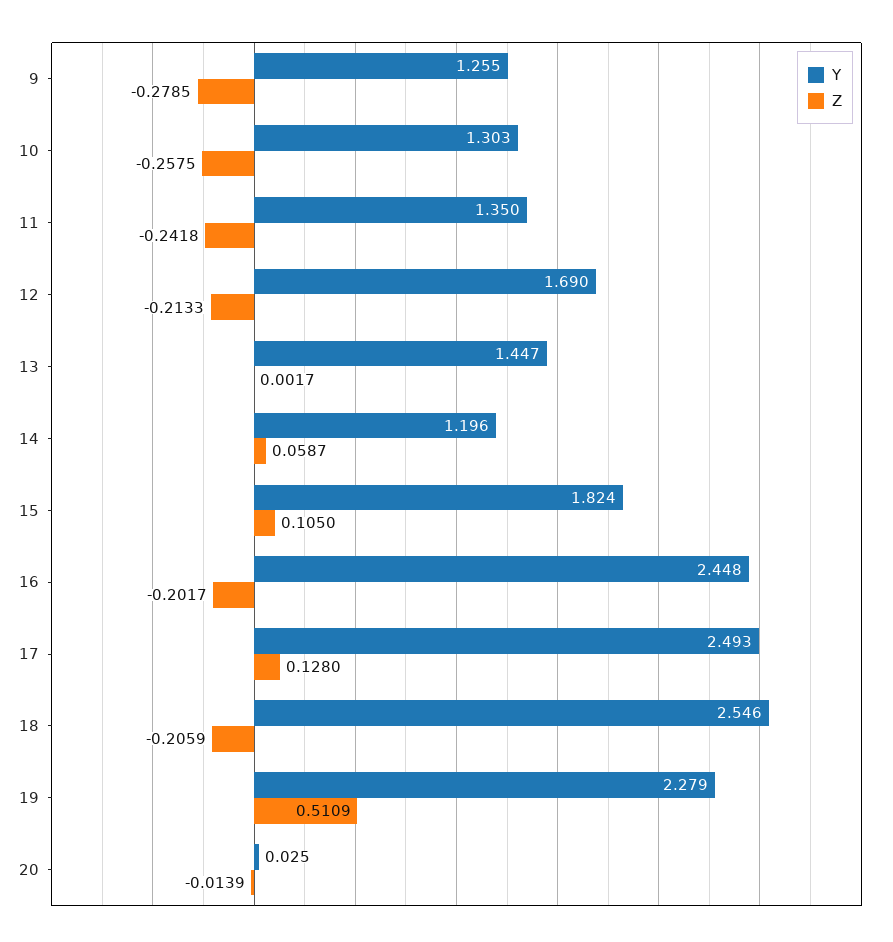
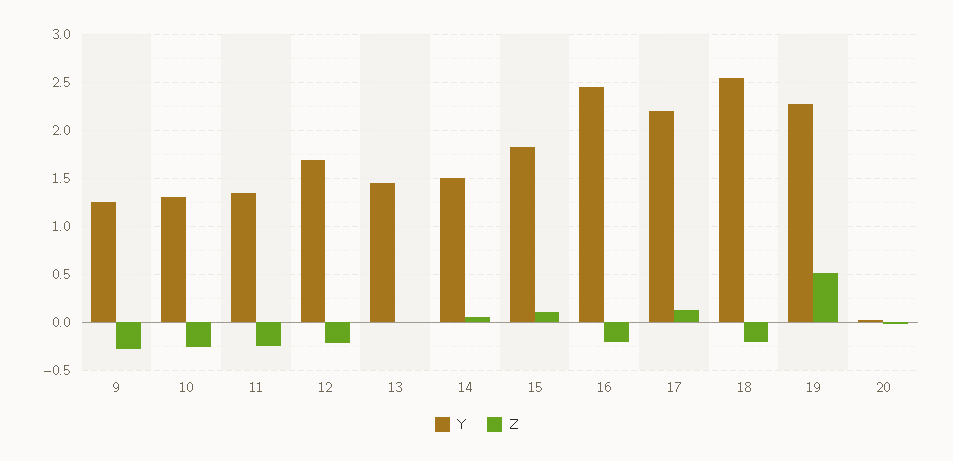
Y, 14: 1.196 -> 1.5
Y, 17: 2.493 -> 2.2

